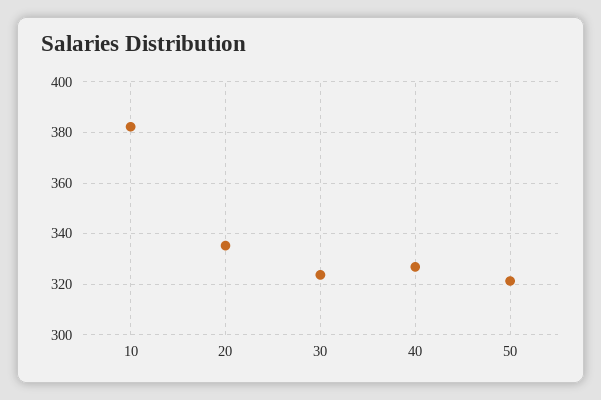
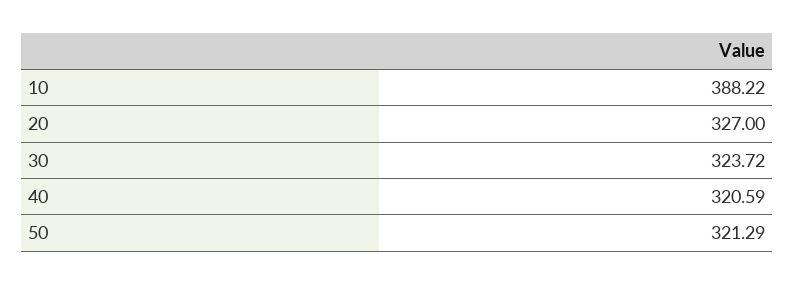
10: 382.5 -> 388.22
20: 335 -> 327
40: 327.5 -> 320.59

